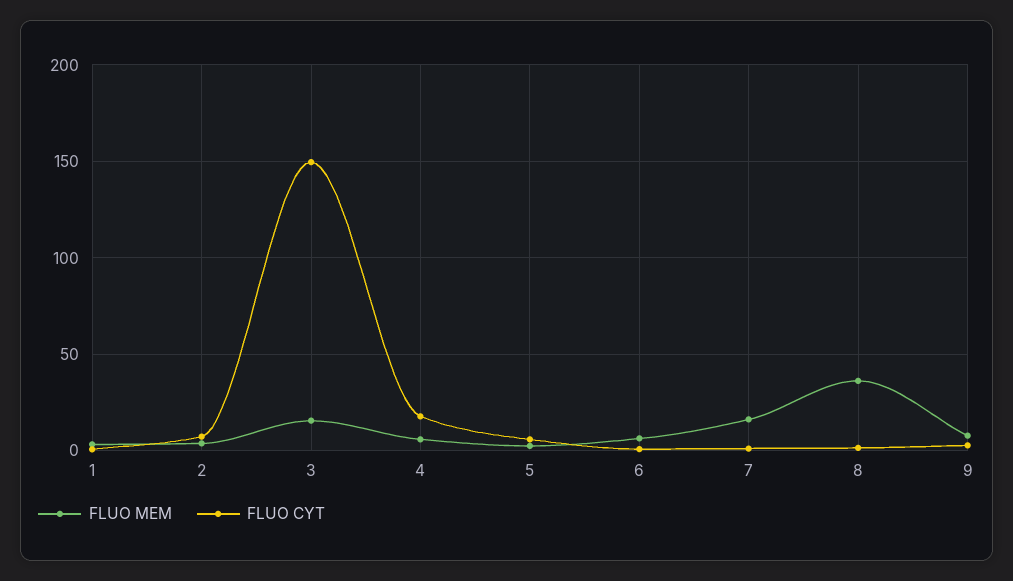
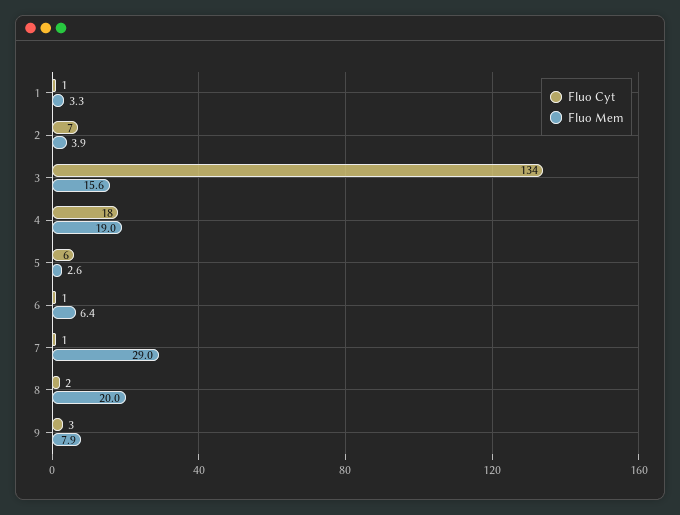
FLUO CYT, 3: 150 -> 134
FLUO MEM, 4: 5 -> 19
FLUO MEM, 7: 15 -> 29
FLUO MEM, 8: 35 -> 20

